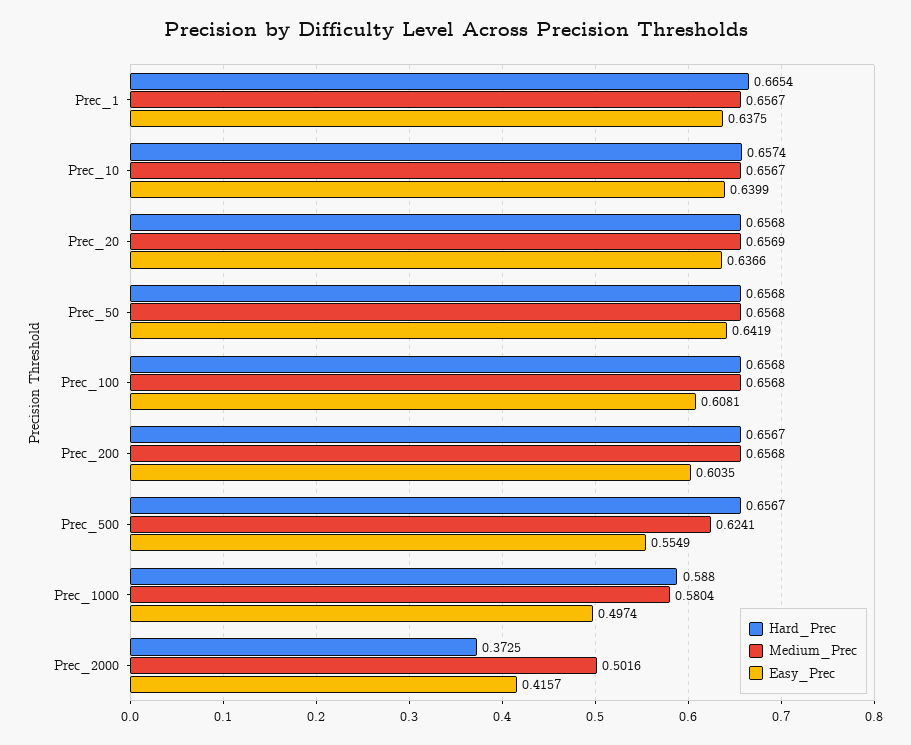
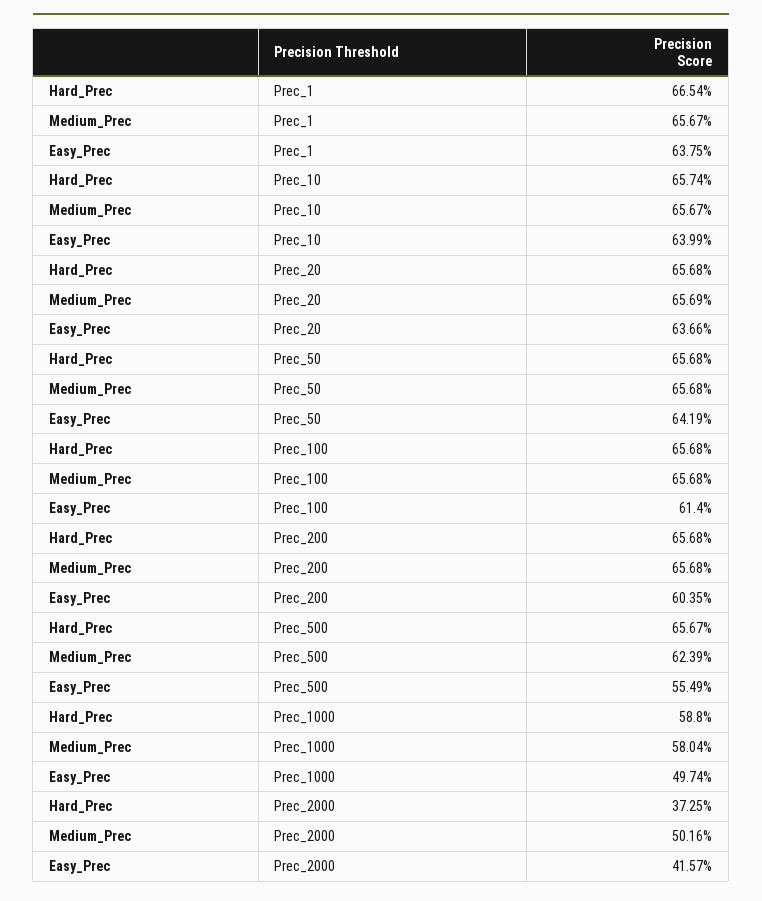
Easy_Prec, Prec_100: 0.6081 -> 0.614
Hard_Prec, Prec_200: 0.6567 -> 0.6568
Medium_Prec, Prec_500: 0.6241 -> 0.6239

